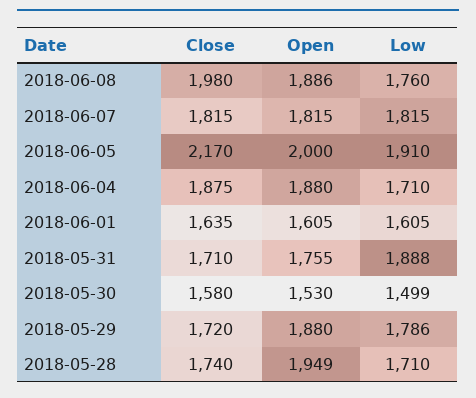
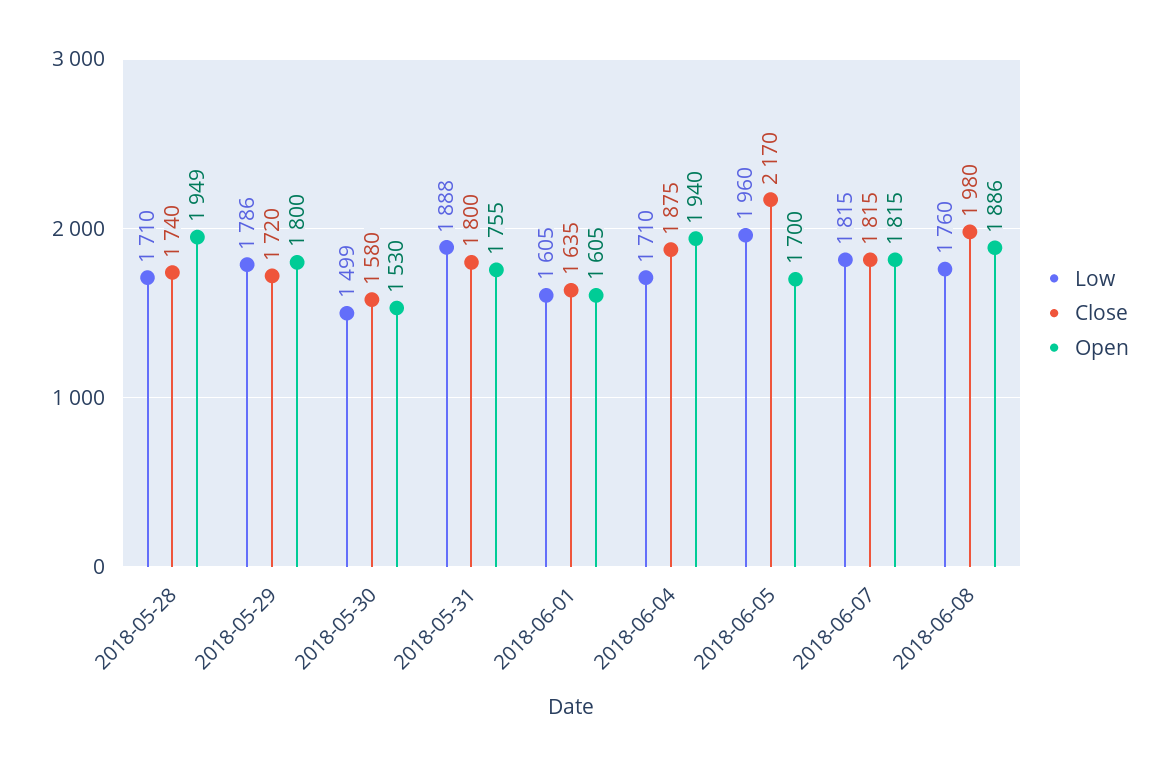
Open, 2018-06-05: 2000 -> 1700
Low, 2018-06-05: 1910 -> 1960
Open, 2018-06-04: 1880 -> 1940
Close, 2018-05-31: 1710 -> 1800
Open, 2018-05-29: 1880 -> 1800

